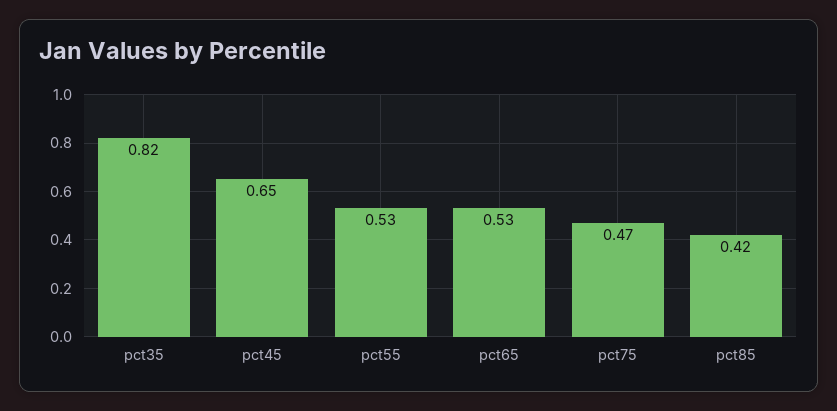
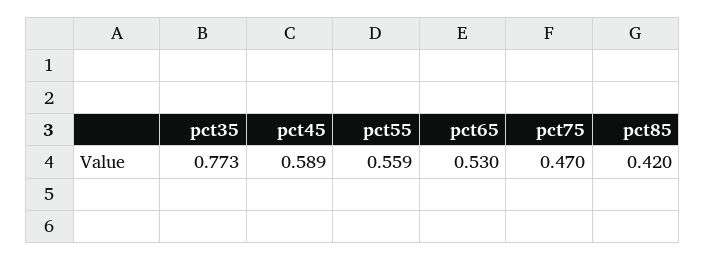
pct35: 0.82 -> 0.773
pct45: 0.65 -> 0.589
pct55: 0.53 -> 0.559

